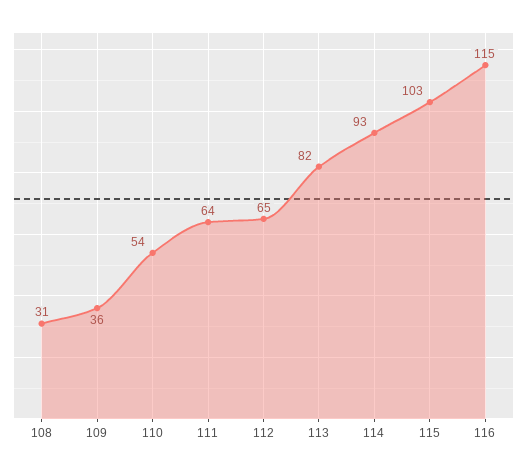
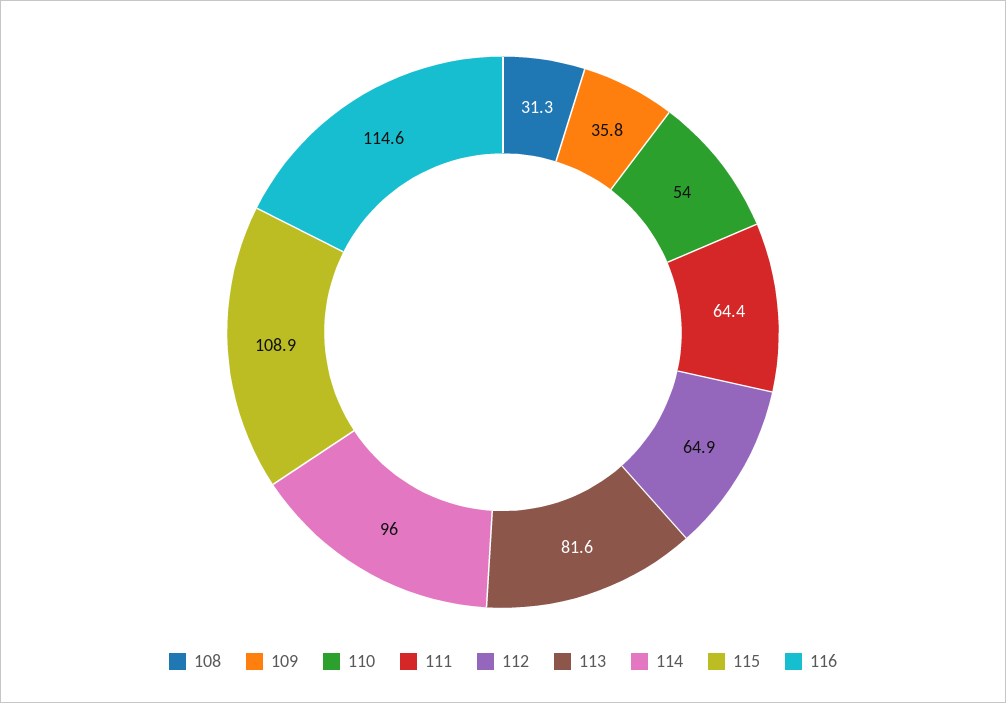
114: 93 -> 96
115: 103 -> 108.9

